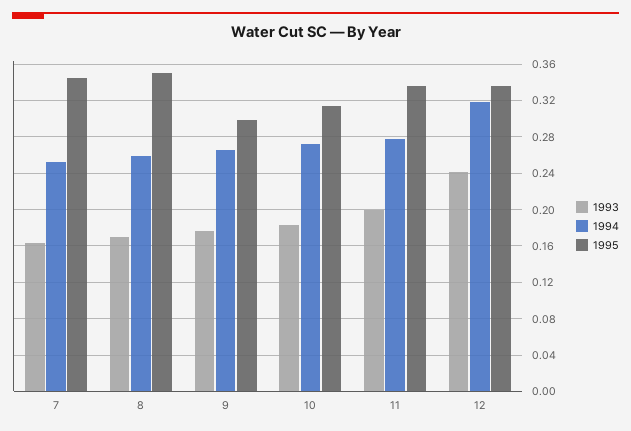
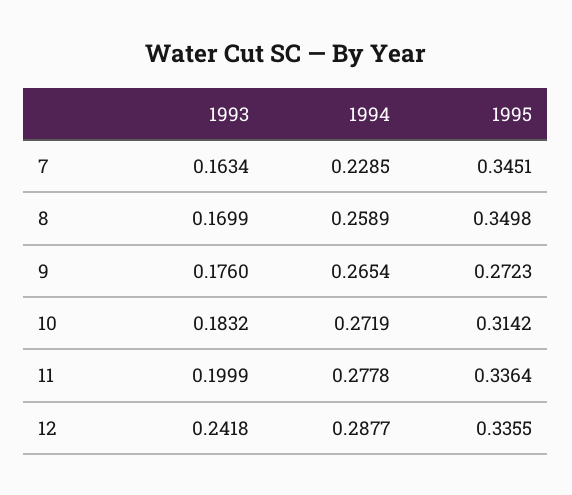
1994, 7: 0.25 -> 0.2285
1995, 9: 0.3 -> 0.2723
1994, 12: 0.32 -> 0.2877

